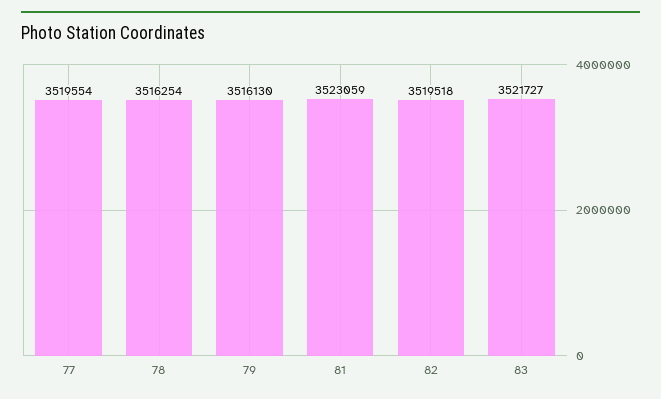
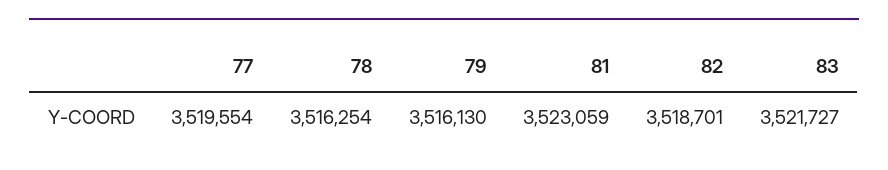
82: 3519518 -> 3518701

